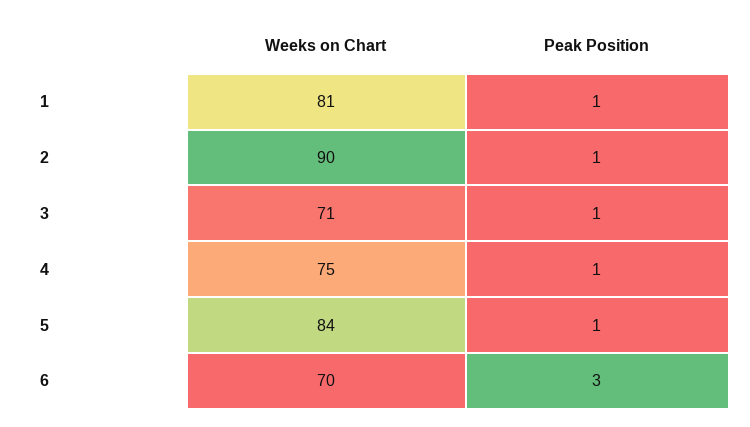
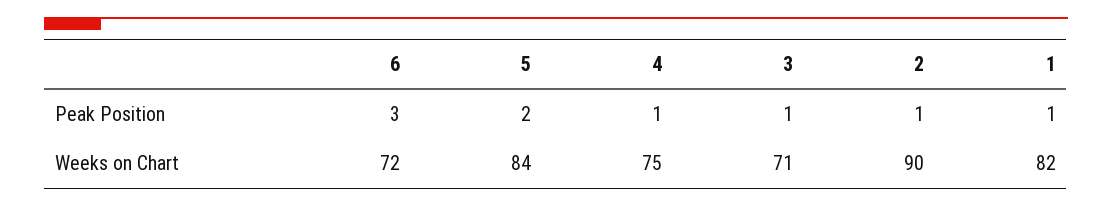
Weeks on Chart, 1: 81 -> 82
Peak Position, 5: 1 -> 2
Weeks on Chart, 6: 70 -> 72

